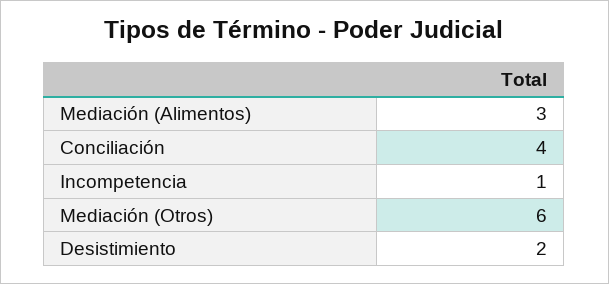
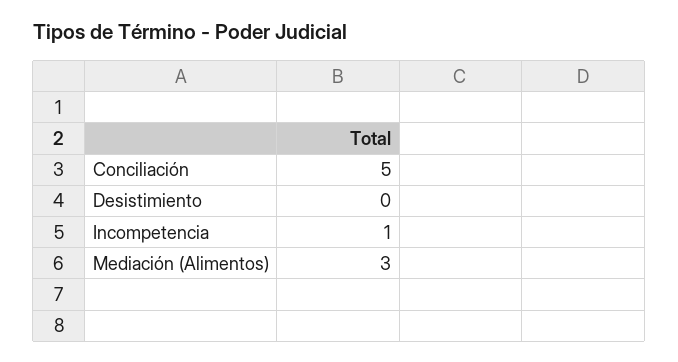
Conciliación: 4 -> 5
Mediación (Otros): 6 -> none
Desistimiento: 2 -> 0

